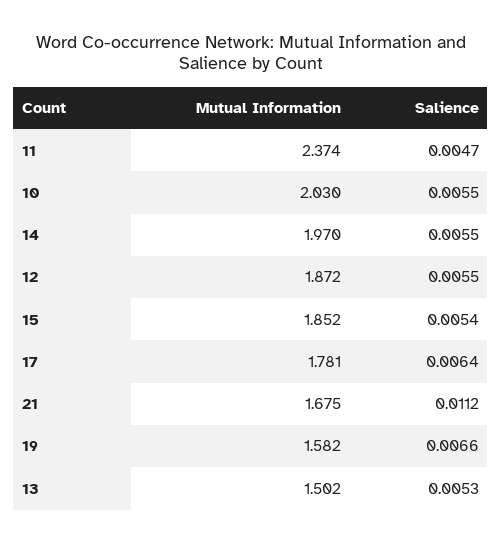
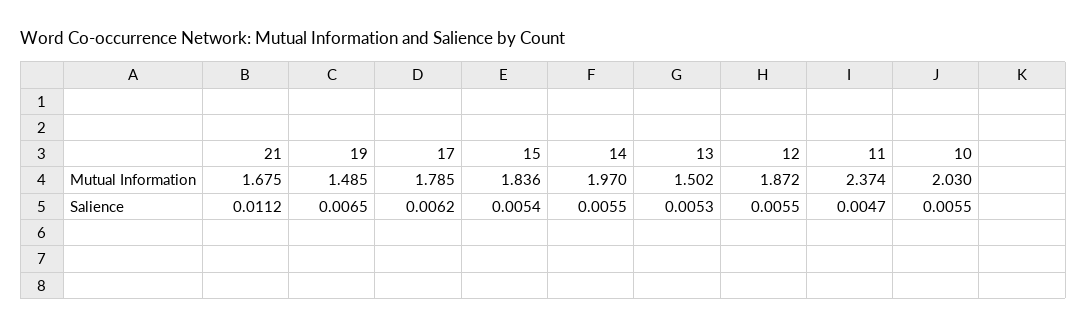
Mutual Information, 15: 1.852 -> 1.836
Mutual Information, 17: 1.781 -> 1.785
Salience, 17: 0.0064 -> 0.0062
Mutual Information, 19: 1.582 -> 1.485
Salience, 19: 0.0066 -> 0.0065

